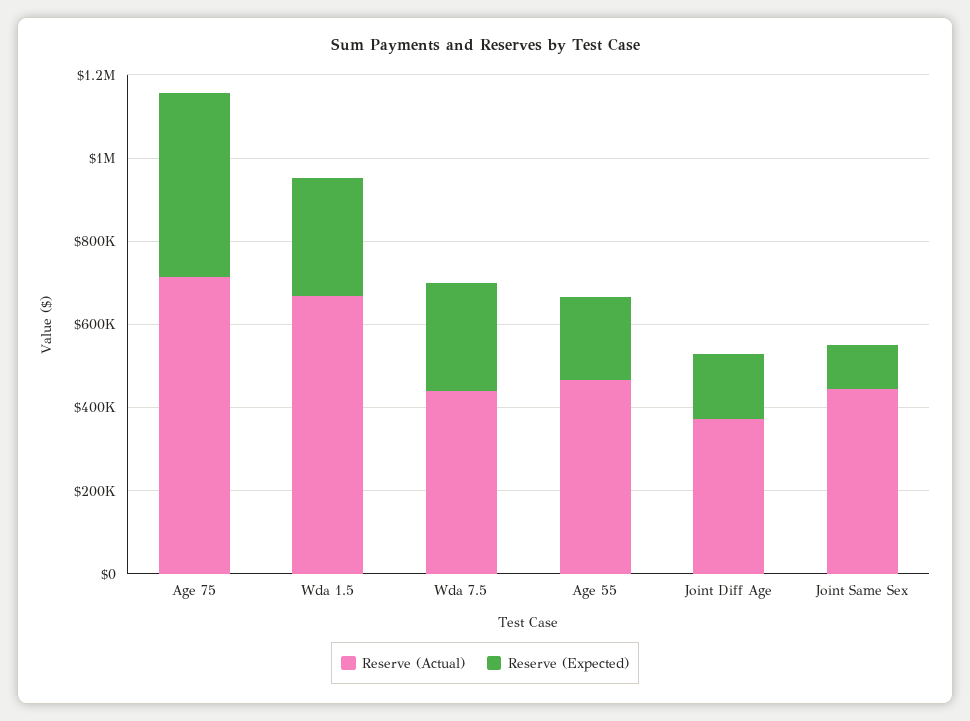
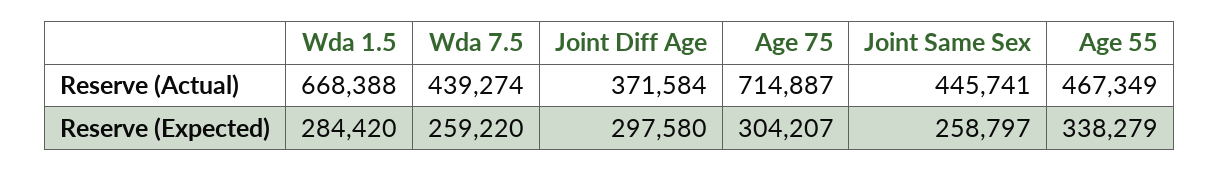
Reserve (Expected), Age 75: 450000 -> 304207
Reserve (Expected), Age 55: 200000 -> 338279
Reserve (Expected), Joint Diff Age: 150000 -> 297580
Reserve (Expected), Joint Same Sex: 100000 -> 258797

